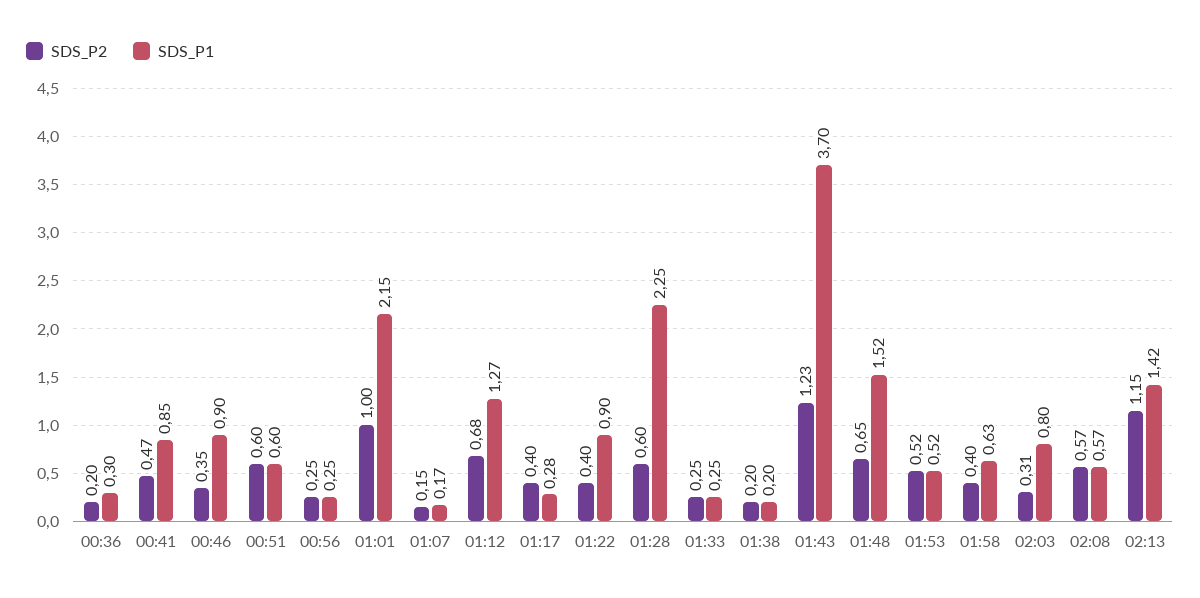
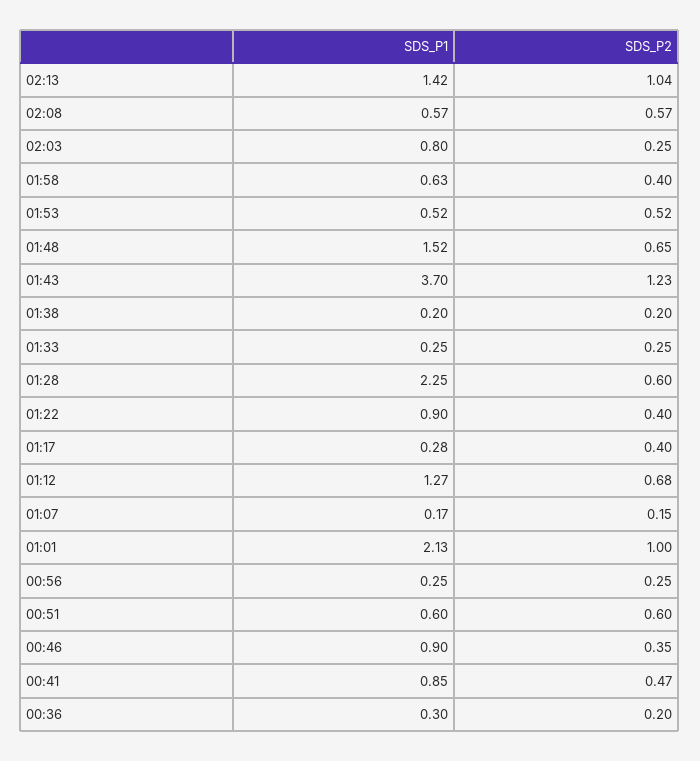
SDS_P1, 01:01: 2.15 -> 2.13
SDS_P2, 02:03: 0.31 -> 0.25
SDS_P2, 02:13: 1.15 -> 1.04

